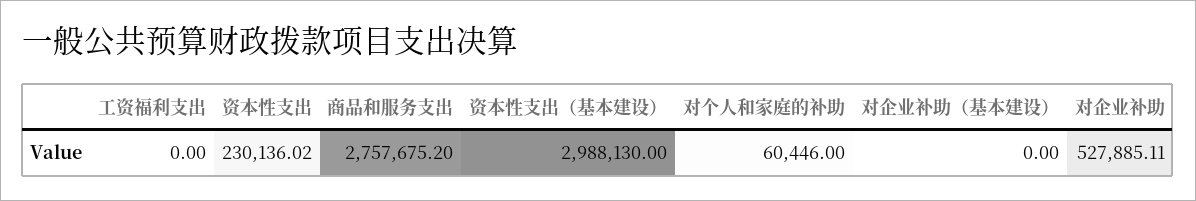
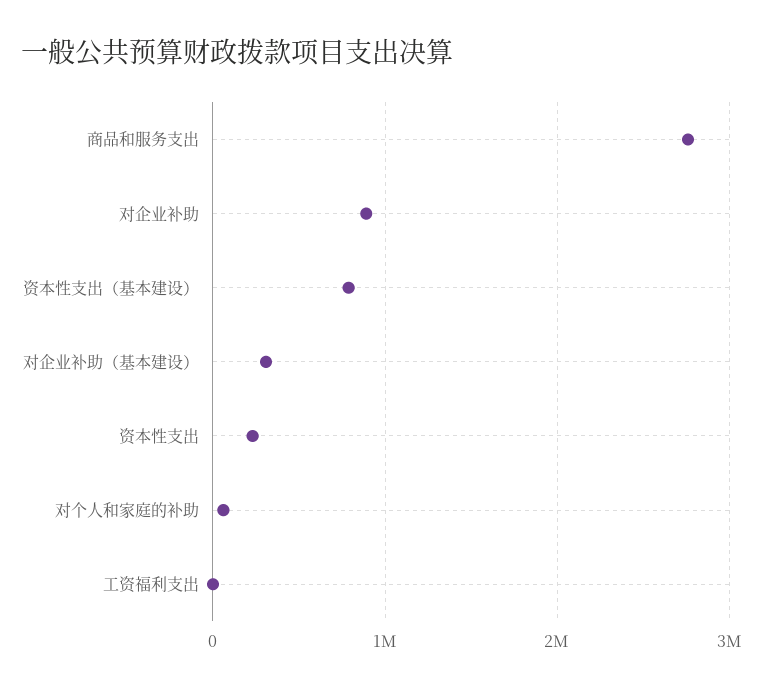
资本性支出（基本建设）: 2988130 -> 800000
对企业补助（基本建设）: 0 -> 300000
对企业补助: 527885.11 -> 900000

